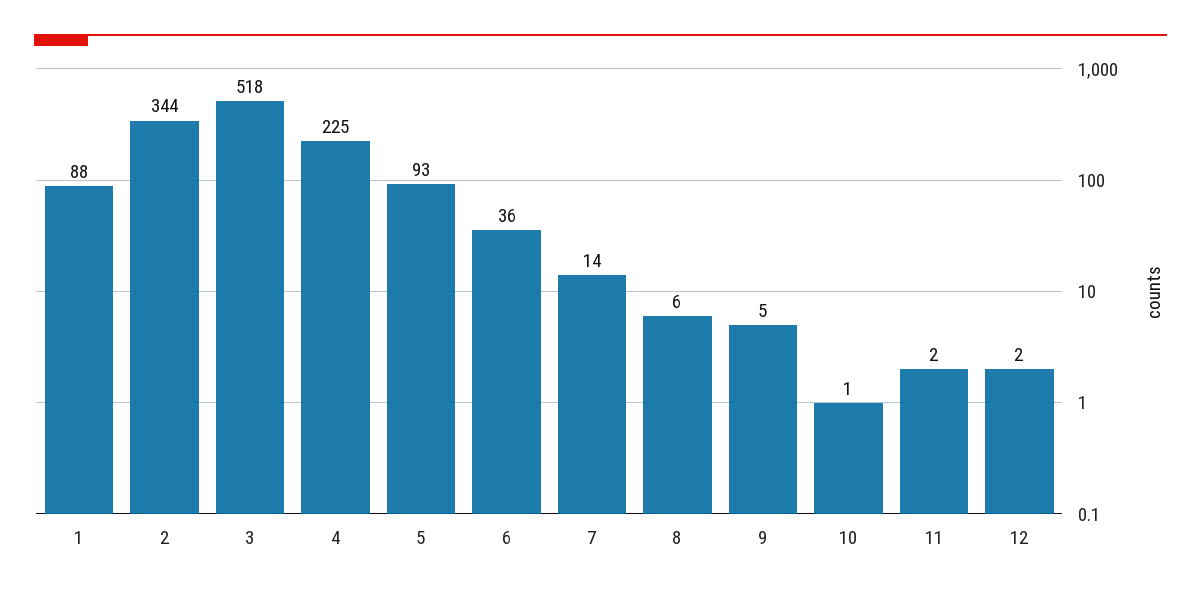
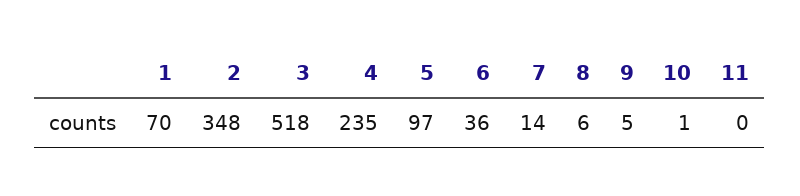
1: 88 -> 70
2: 344 -> 348
4: 225 -> 235
5: 93 -> 97
11: 2 -> 0
12: 2 -> none

